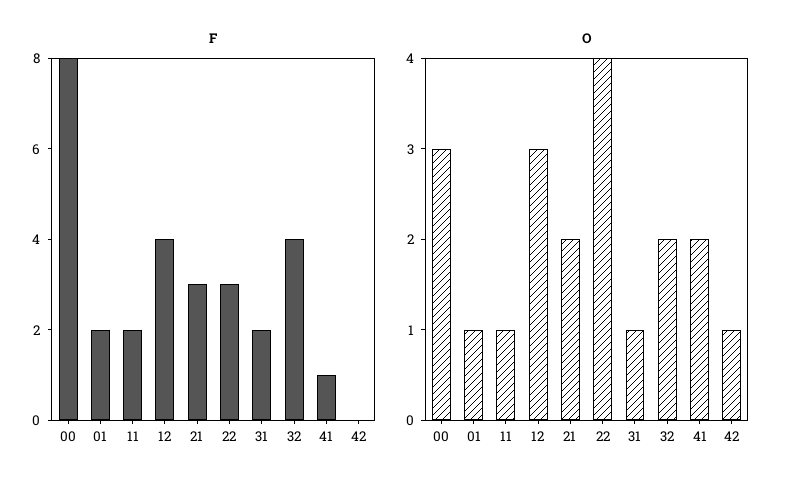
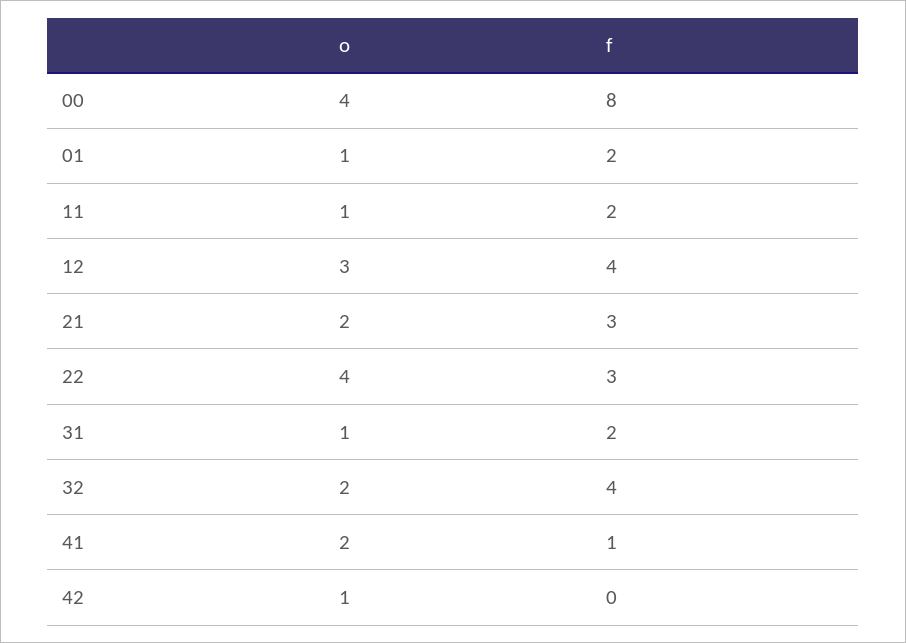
O, 00: 3 -> 4

